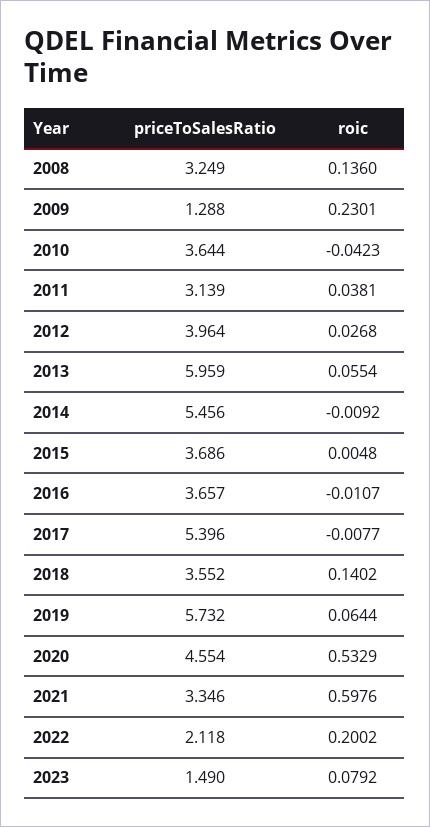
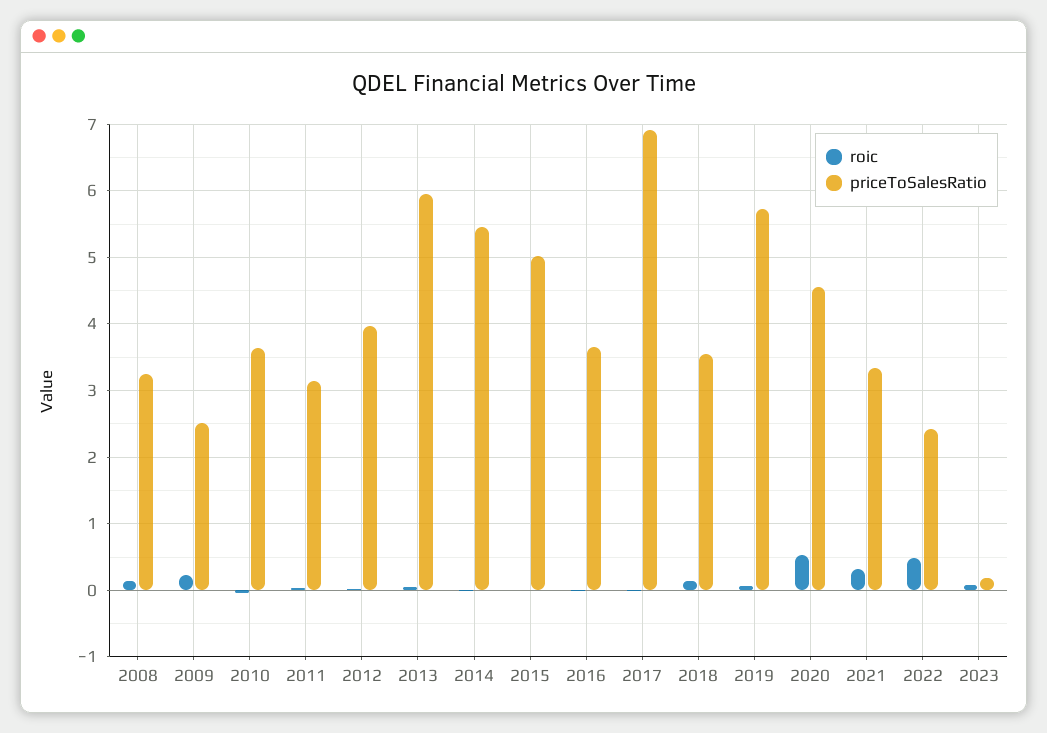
priceToSalesRatio, 2009: 1.288 -> 2.5
priceToSalesRatio, 2015: 3.686 -> 5
priceToSalesRatio, 2017: 5.396 -> 6.9
roic, 2021: 0.5976 -> 0.3
priceToSalesRatio, 2022: 2.118 -> 2.4
roic, 2022: 0.2002 -> 0.5
priceToSalesRatio, 2023: 1.49 -> 0.2

